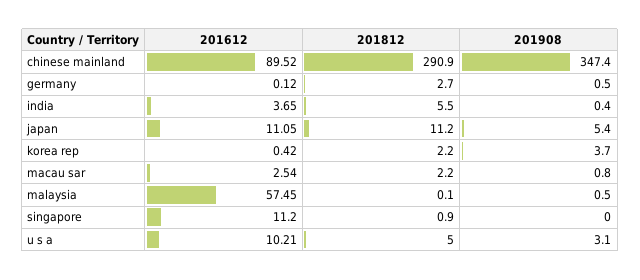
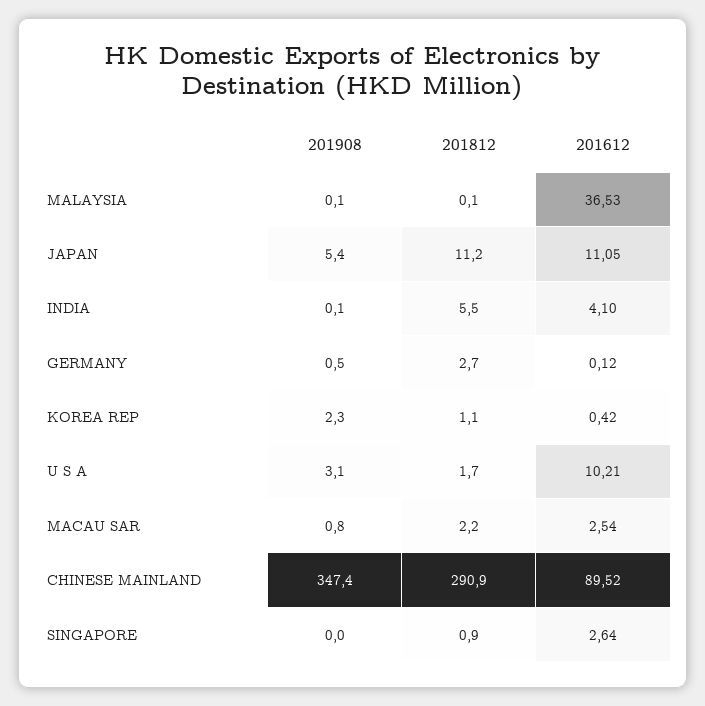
201612, india: 3.65 -> 4.1
201908, india: 0.4 -> 0.1
201812, korea rep: 2.2 -> 1.1
201908, korea rep: 3.7 -> 2.3
201612, malaysia: 57.45 -> 36.53
201908, malaysia: 0.5 -> 0.1
201612, singapore: 11.2 -> 2.64
201812, u s a: 5 -> 1.7

